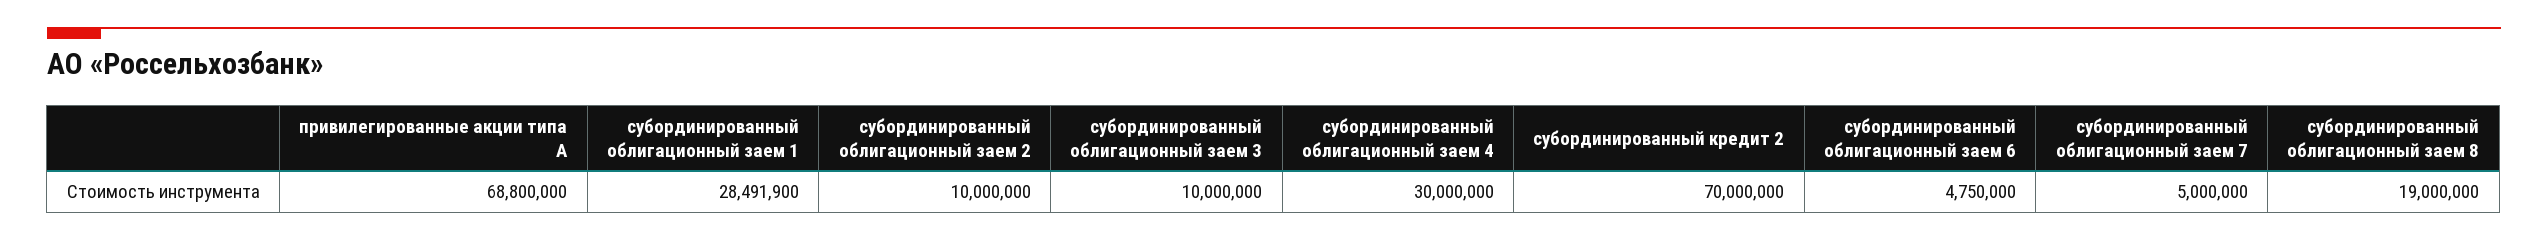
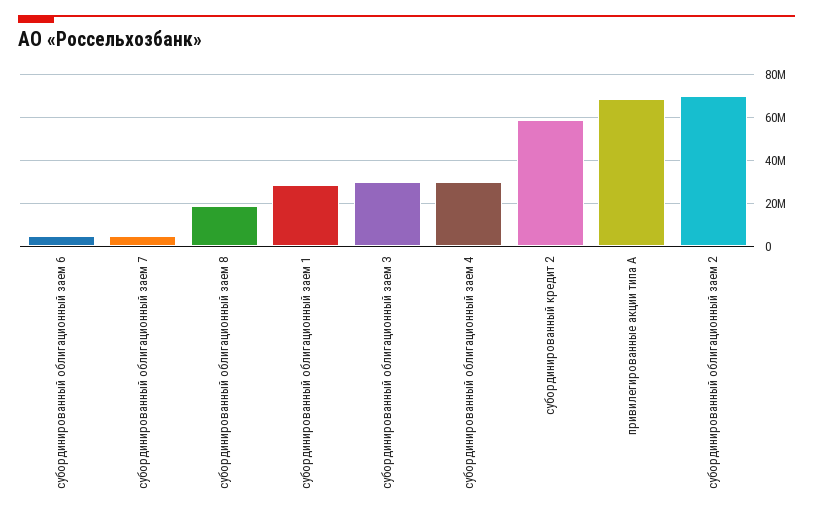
субординированный облигационный заем 2: 10000000 -> 70000000
субординированный облигационный заем 3: 10000000 -> 30000000
субординированный кредит 2: 70000000 -> 60000000

